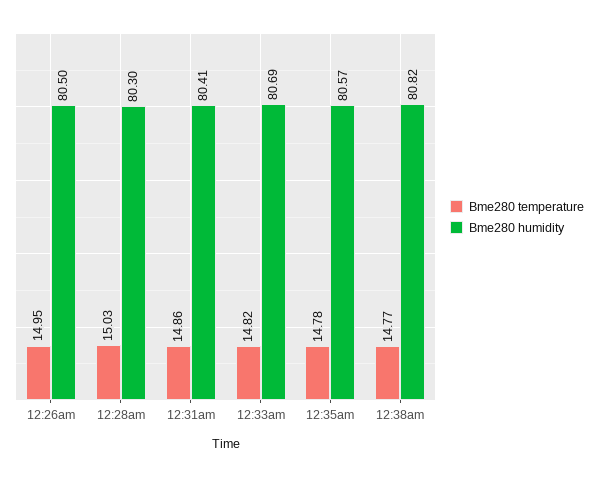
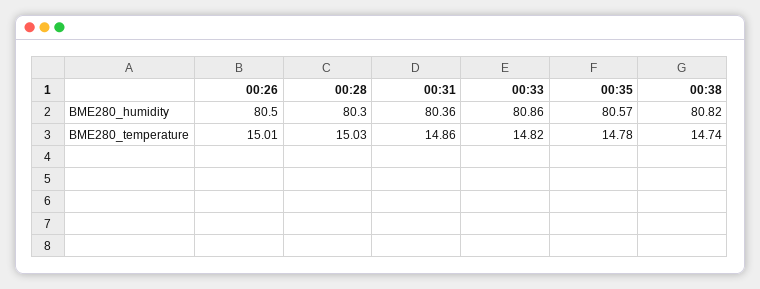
Bme280 temperature, 12:26am: 14.95 -> 15.01
Bme280 humidity, 12:31am: 80.41 -> 80.36
Bme280 humidity, 12:33am: 80.69 -> 80.86
Bme280 temperature, 12:38am: 14.77 -> 14.74

